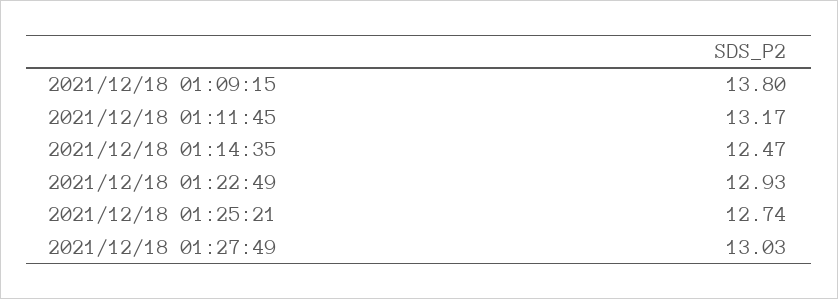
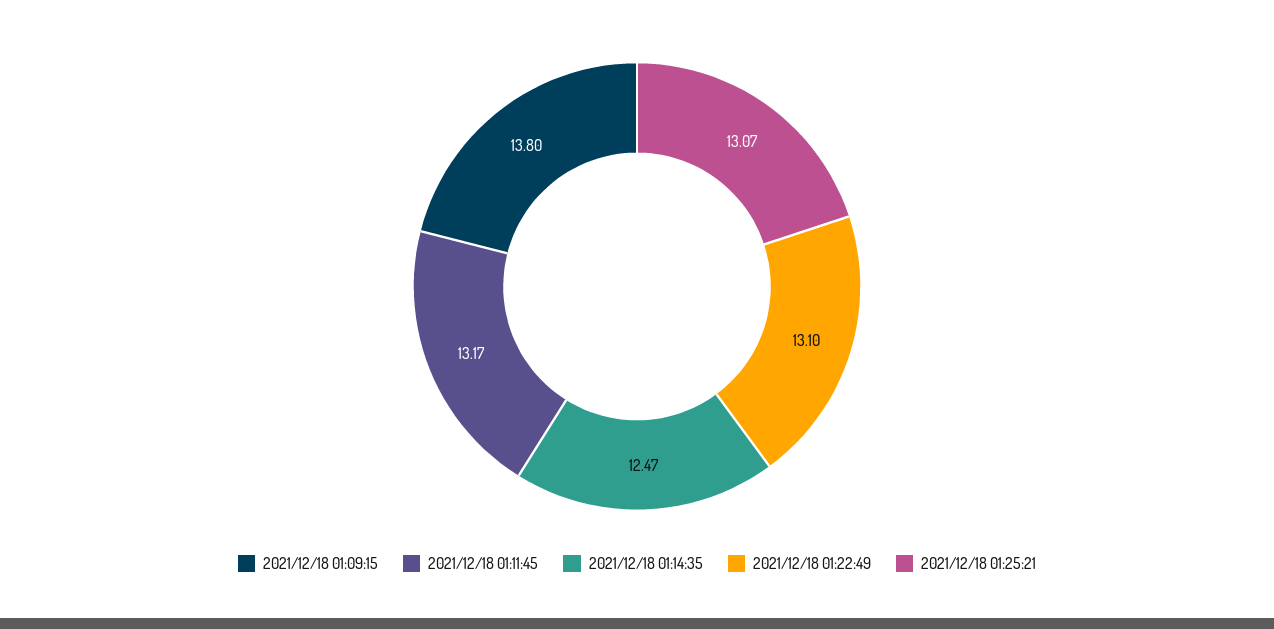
2021/12/18 01:22:49: 12.93 -> 13.1
2021/12/18 01:25:21: 12.74 -> 13.07
2021/12/18 01:27:49: 13.03 -> none

